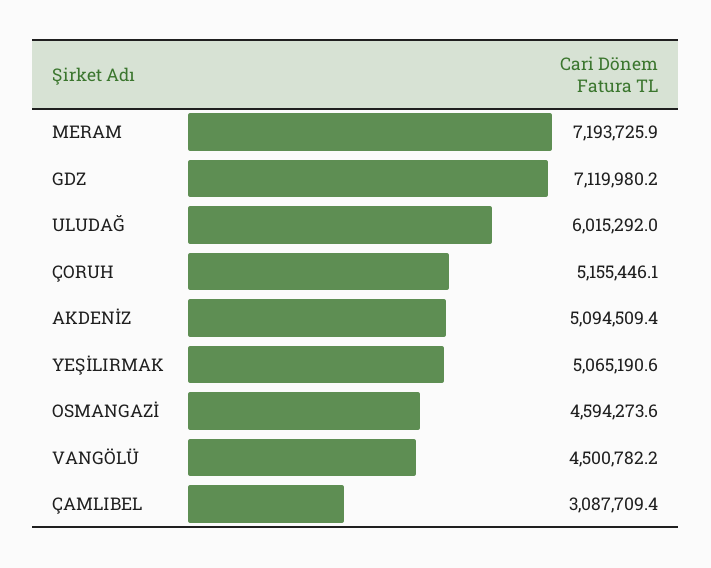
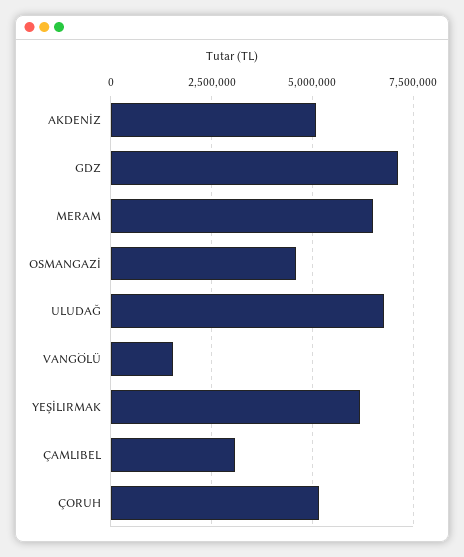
MERAM: 7193725.9 -> 6500000
ULUDAĞ: 6015292 -> 6750000
YEŞİLIRMAK: 5065190.6 -> 6250000
VANGÖLÜ: 4500782.2 -> 1500000

